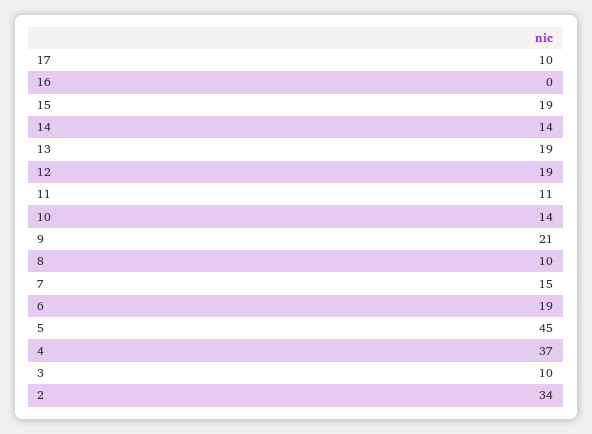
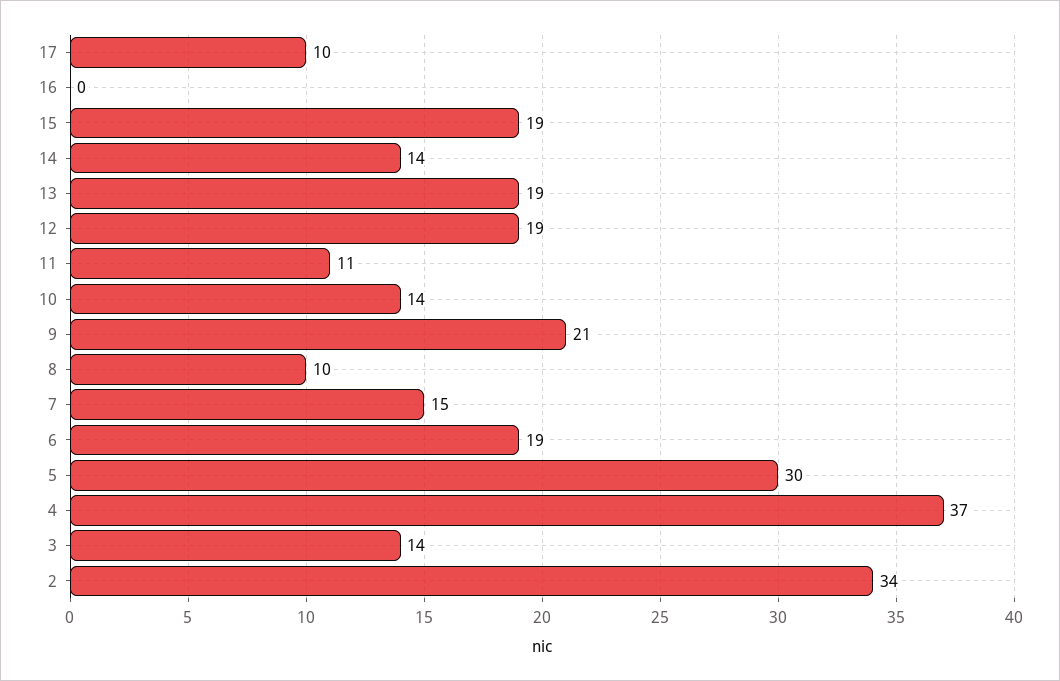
5: 45 -> 30
3: 10 -> 14

